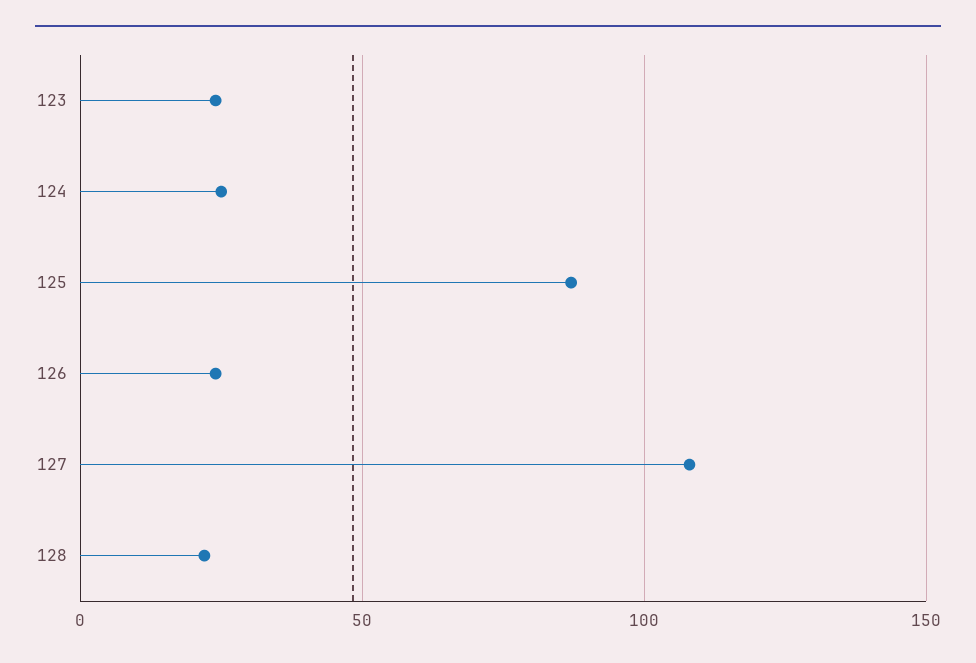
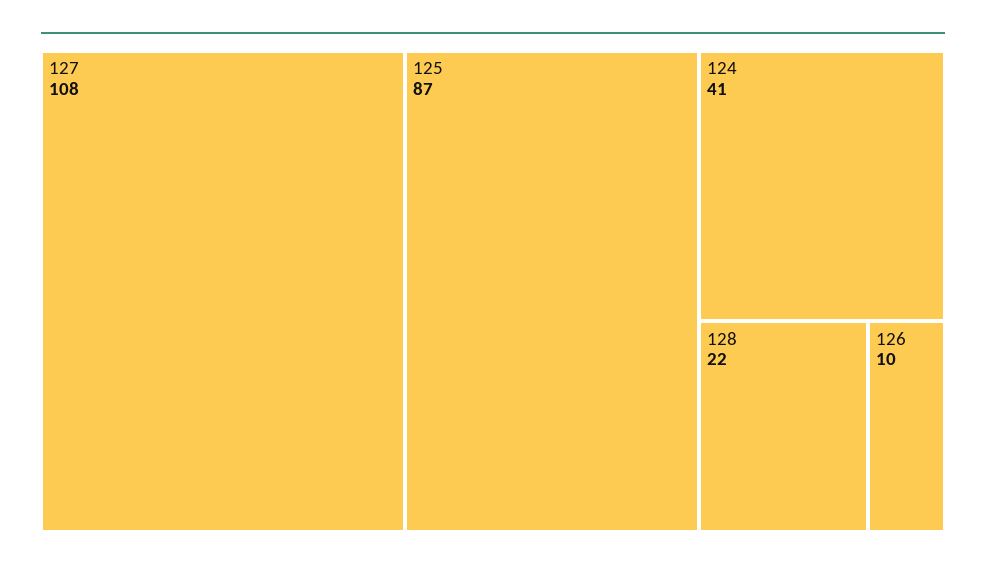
123: 25 -> none
124: 25 -> 41
126: 25 -> 10

